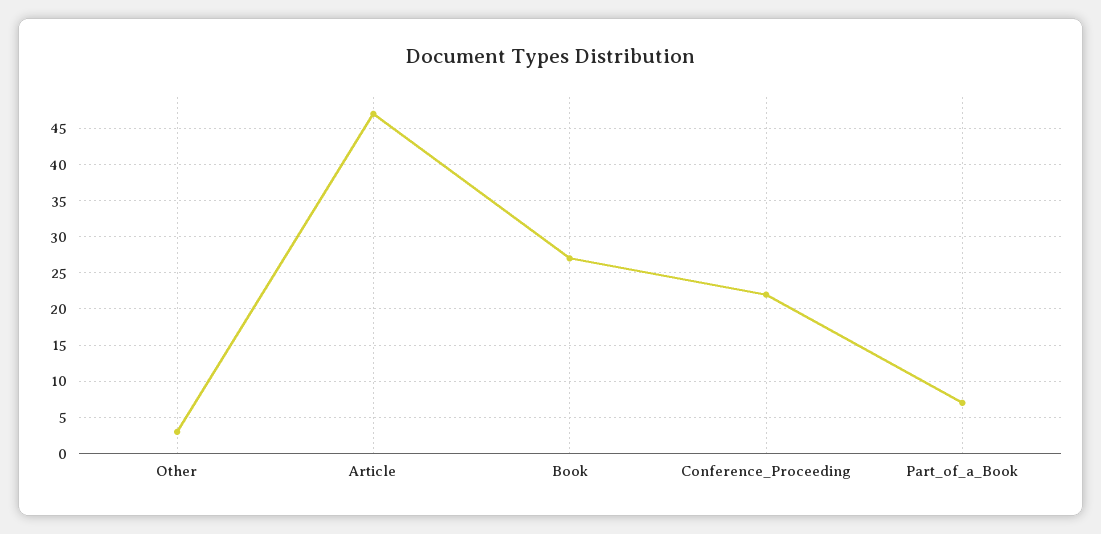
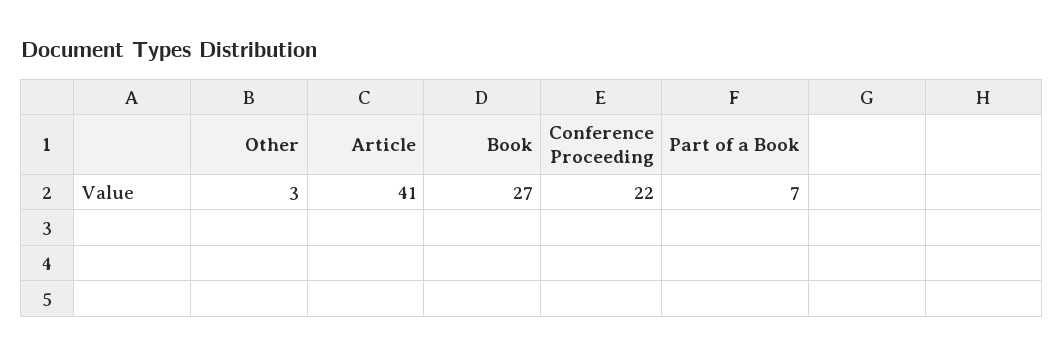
Article: 47 -> 41

